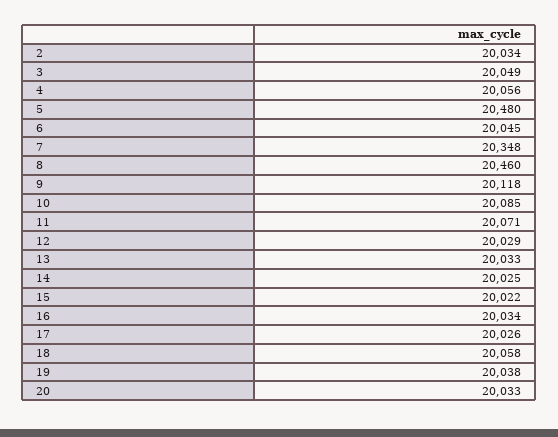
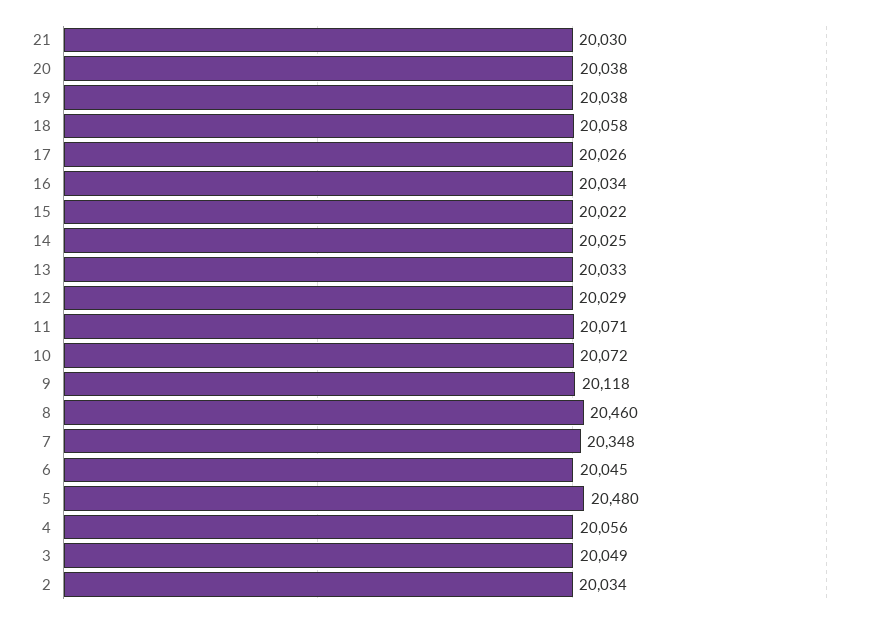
10: 20085 -> 20072
20: 20033 -> 20038
21: none -> 20030

